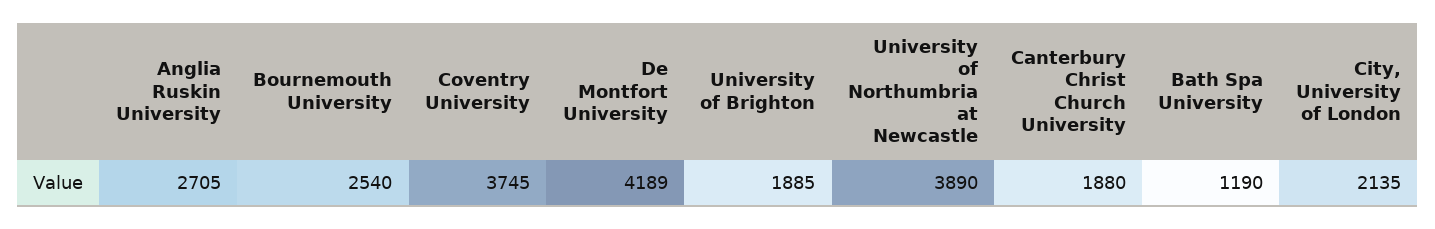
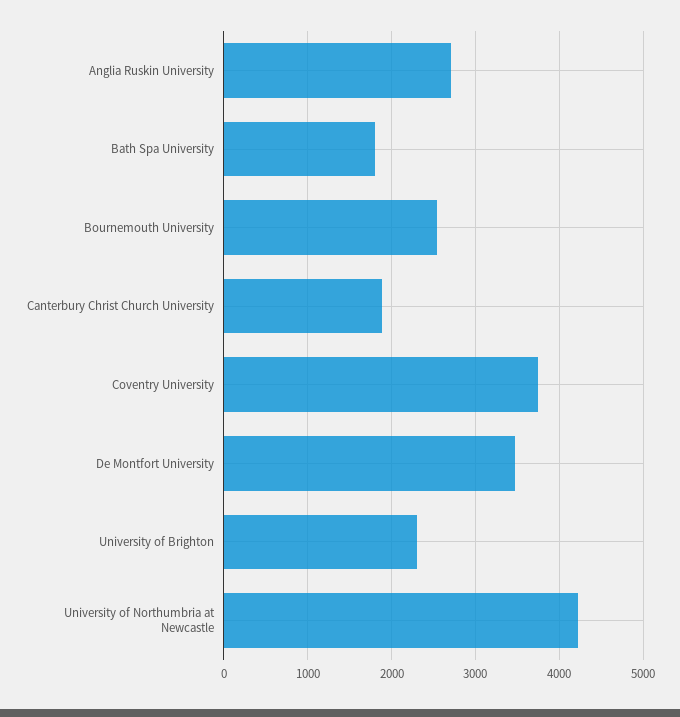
De Montfort University: 4189 -> 3500
University of Brighton: 1885 -> 2300
University of Northumbria at Newcastle: 3890 -> 4200
Bath Spa University: 1190 -> 1800
City, University of London: 2135 -> none

